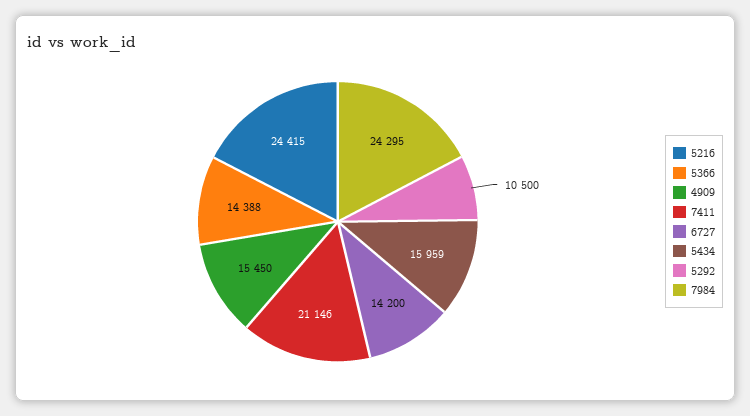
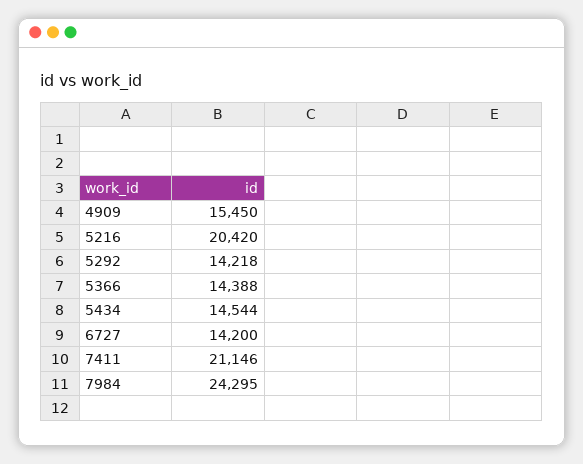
5216: 24415 -> 20420
5434: 15959 -> 14544
5292: 10500 -> 14218

